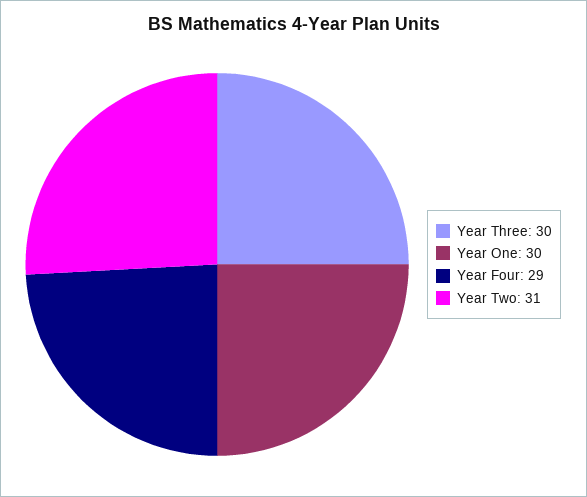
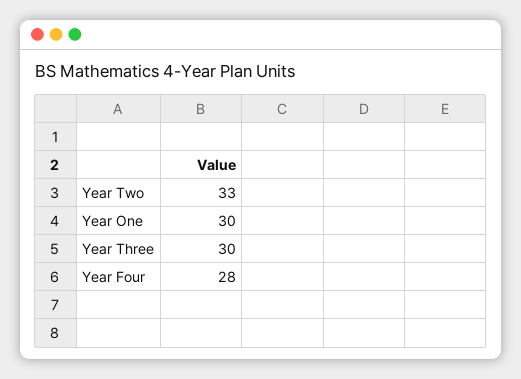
Year Four: 29 -> 28
Year Two: 31 -> 33

